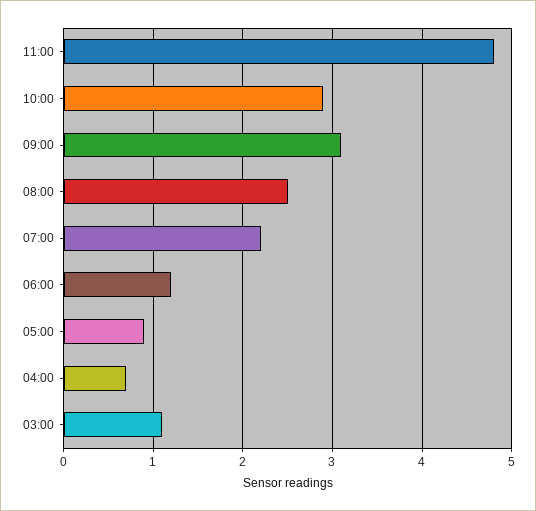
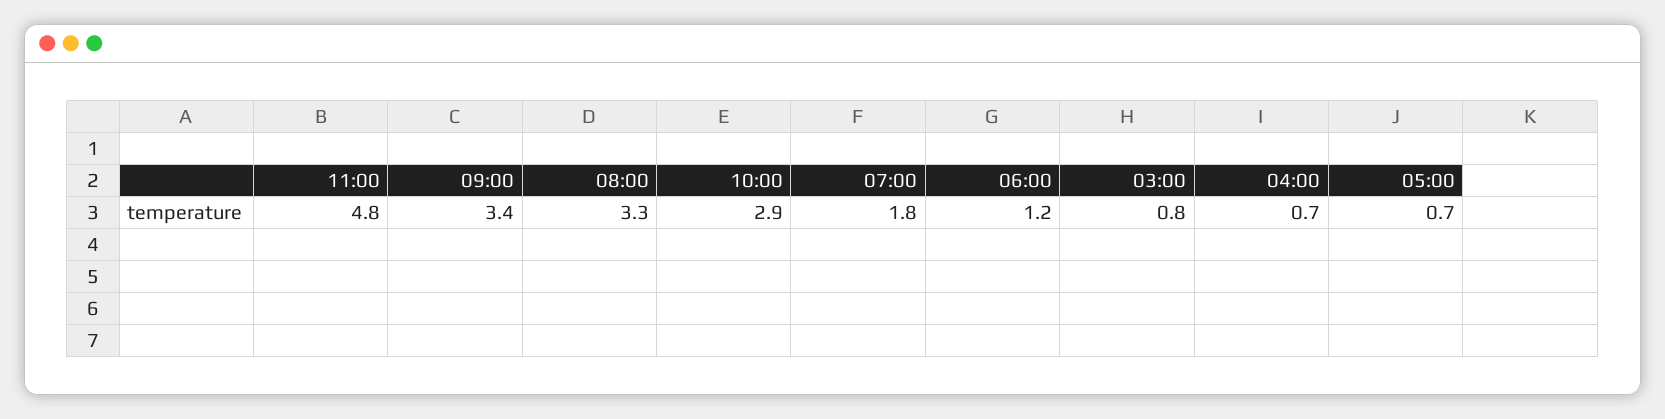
09:00: 3.1 -> 3.4
08:00: 2.5 -> 3.3
07:00: 2.2 -> 1.8
05:00: 0.9 -> 0.7
03:00: 1.1 -> 0.8

